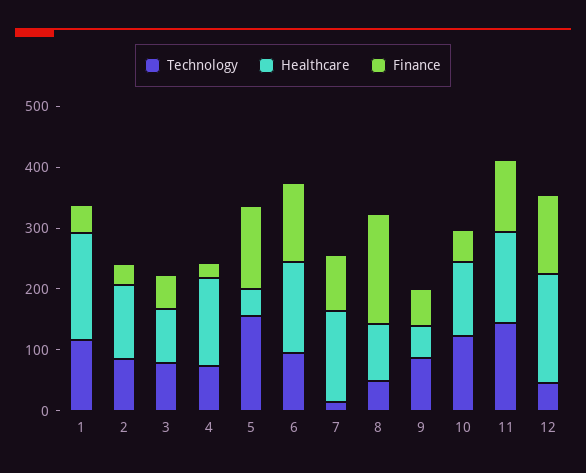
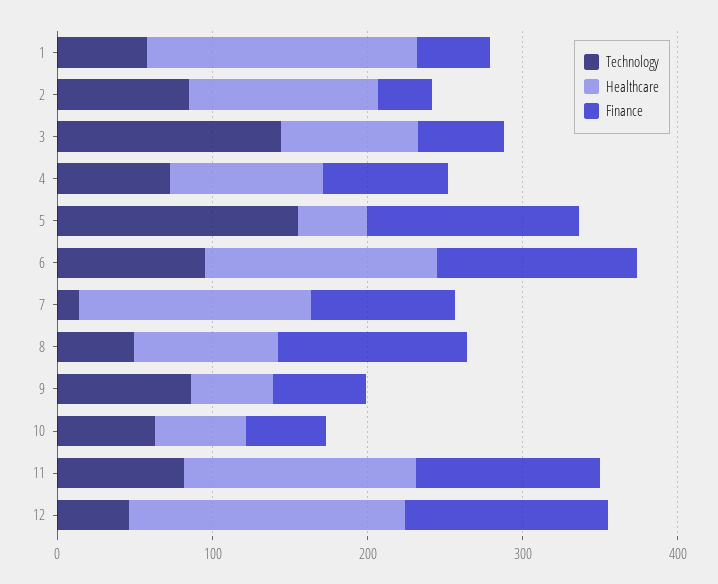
Technology, 1: 120 -> 60
Technology, 3: 80 -> 140
Healthcare, 4: 140 -> 100
Finance, 4: 20 -> 80
Finance, 8: 180 -> 120
Technology, 10: 120 -> 60
Healthcare, 10: 120 -> 60
Technology, 11: 140 -> 80

